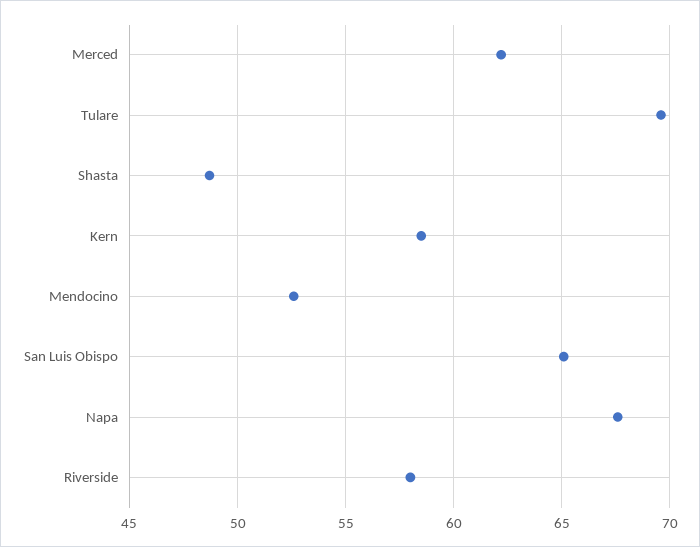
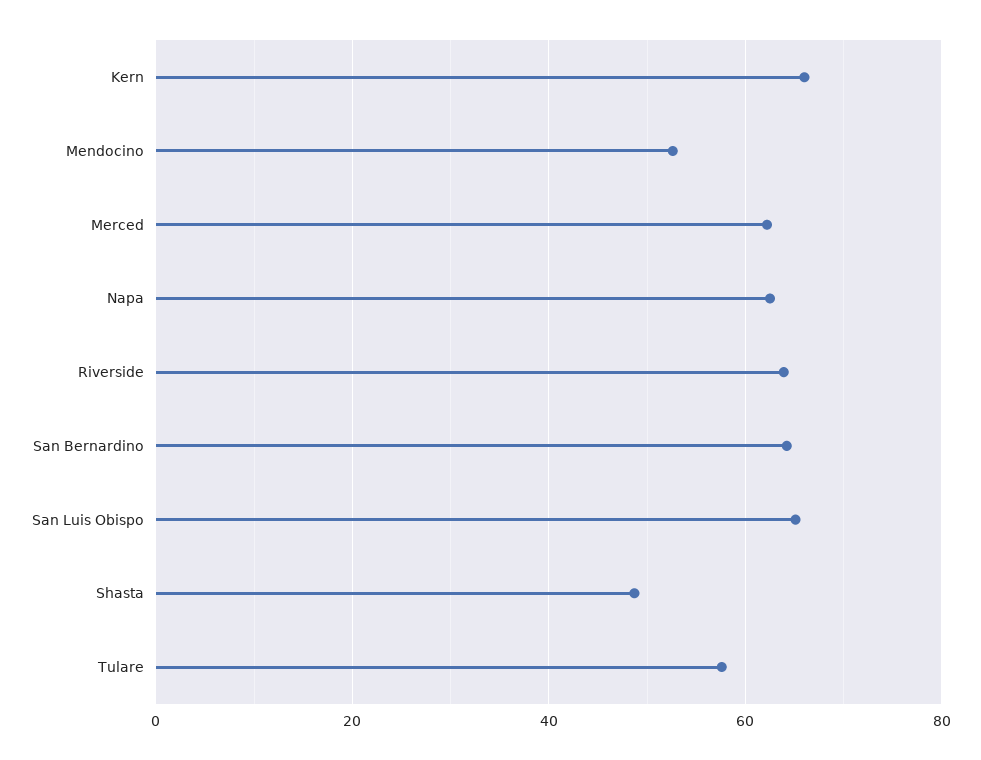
Tulare: 69.5 -> 58
Kern: 58.5 -> 66
Napa: 67.5 -> 62
Riverside: 58 -> 64
San Bernardino: none -> 64

